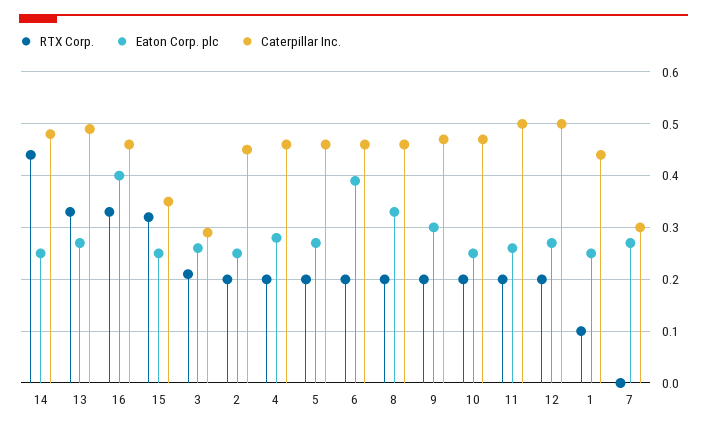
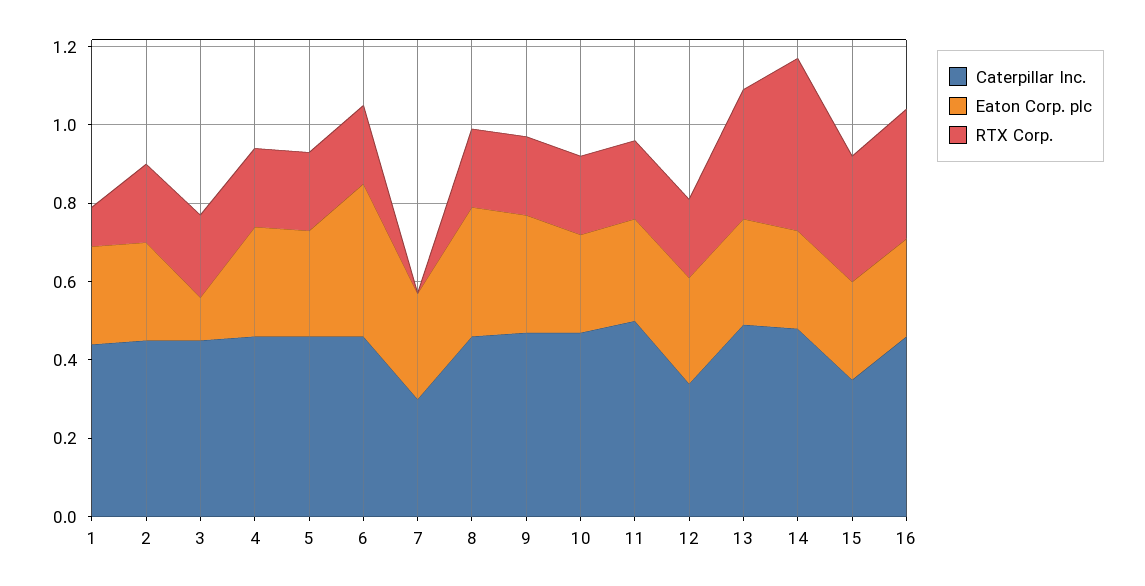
Eaton Corp. plc, 16: 0.4 -> 0.25
Eaton Corp. plc, 3: 0.25 -> 0.1
Caterpillar Inc., 3: 0.3 -> 0.45
Caterpillar Inc., 12: 0.5 -> 0.35

